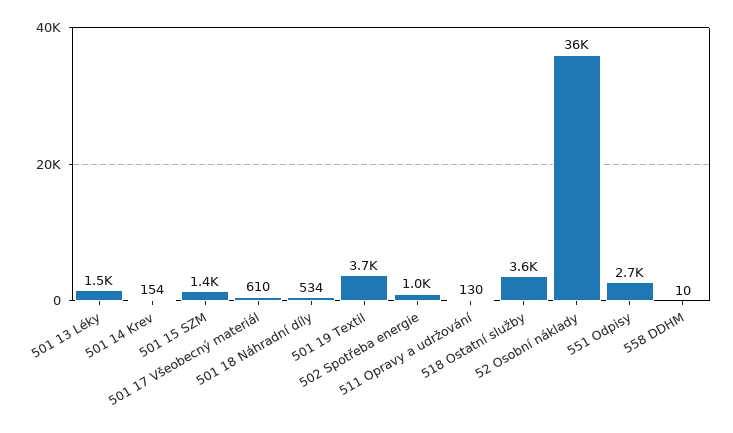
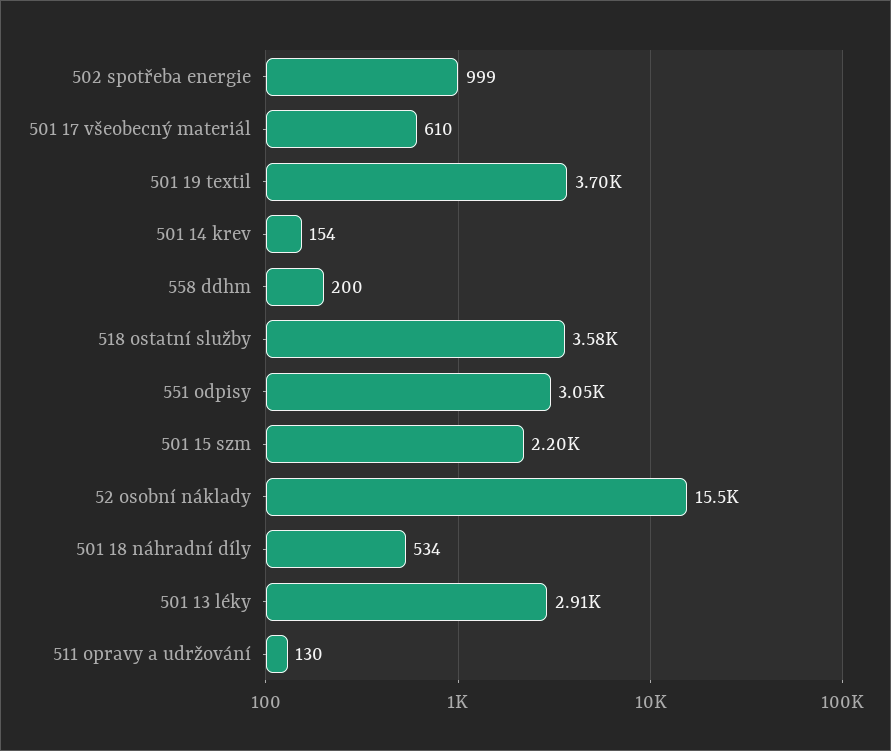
501 13 Léky: 1500 -> 2910
501 15 SZM: 1400 -> 2200
52 Osobní náklady: 36000 -> 15500
551 Odpisy: 2700 -> 3050
558 DDHM: 10 -> 200

